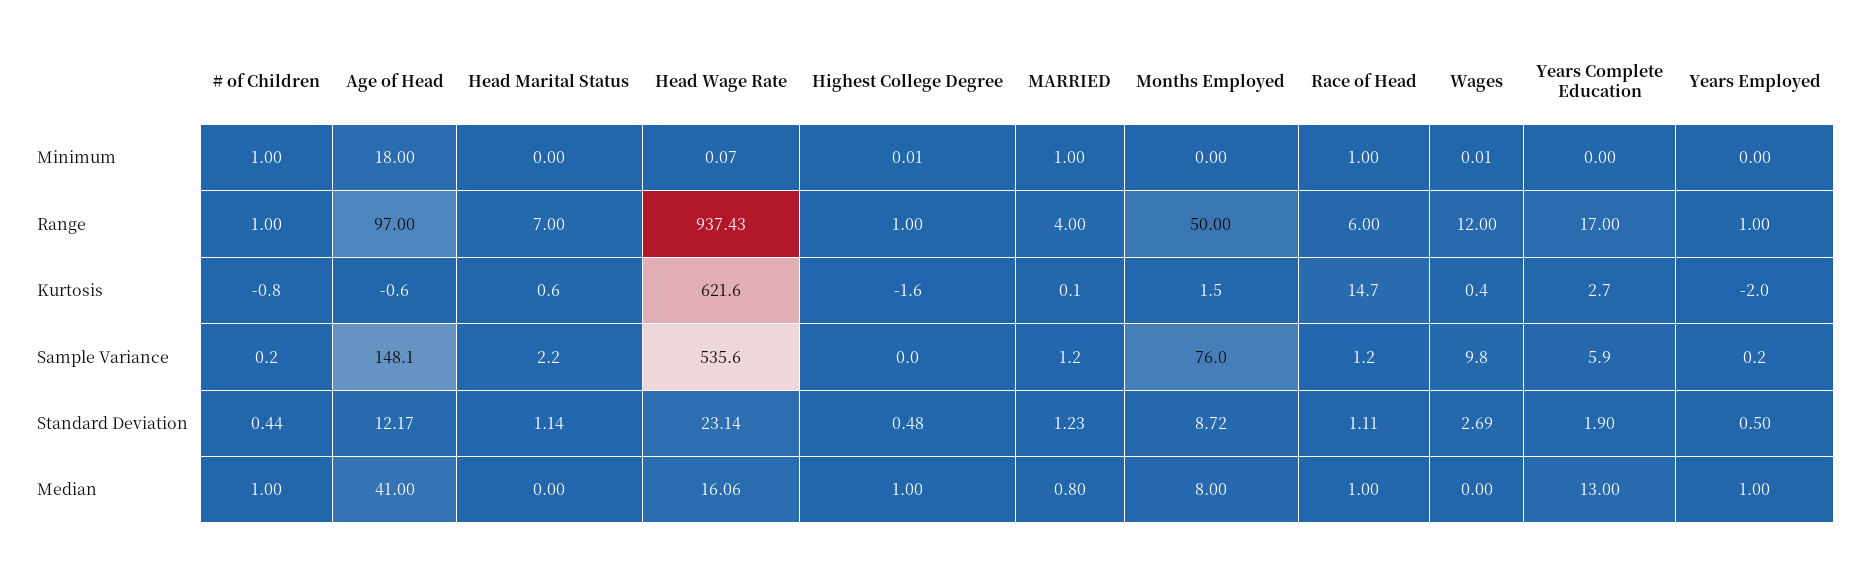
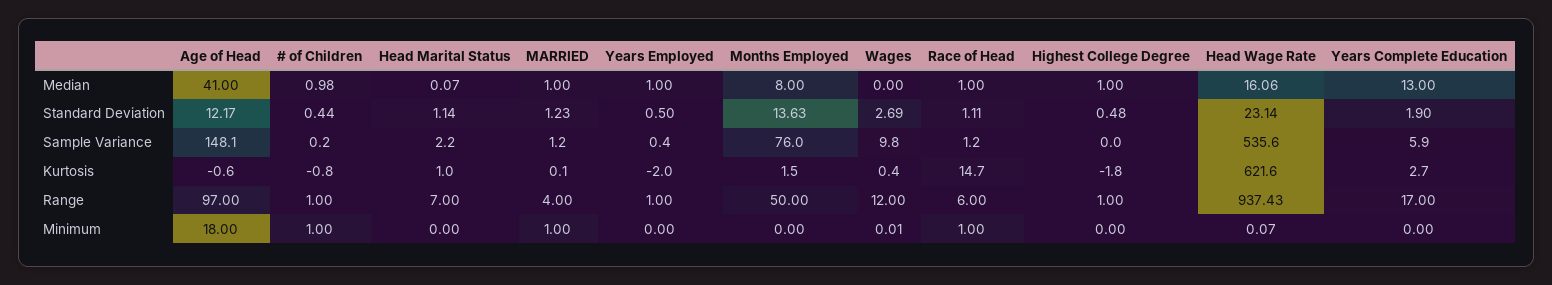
Highest College Degree, Minimum: 0.01 -> 0
Head Marital Status, Kurtosis: 0.6 -> 1
Highest College Degree, Kurtosis: -1.6 -> -1.8
Years Employed, Sample Variance: 0.2 -> 0.4
Months Employed, Standard Deviation: 8.72 -> 13.63
# of Children, Median: 1 -> 0.98
Head Marital Status, Median: 0 -> 0.07
MARRIED, Median: 0.8 -> 1

